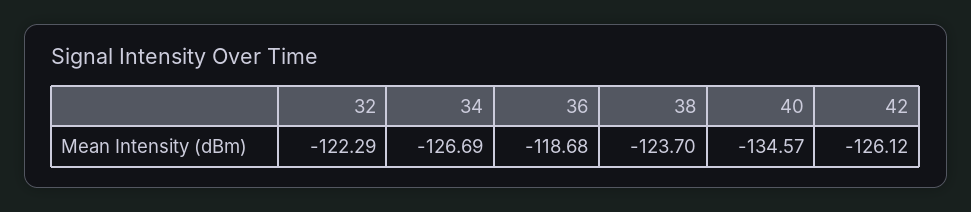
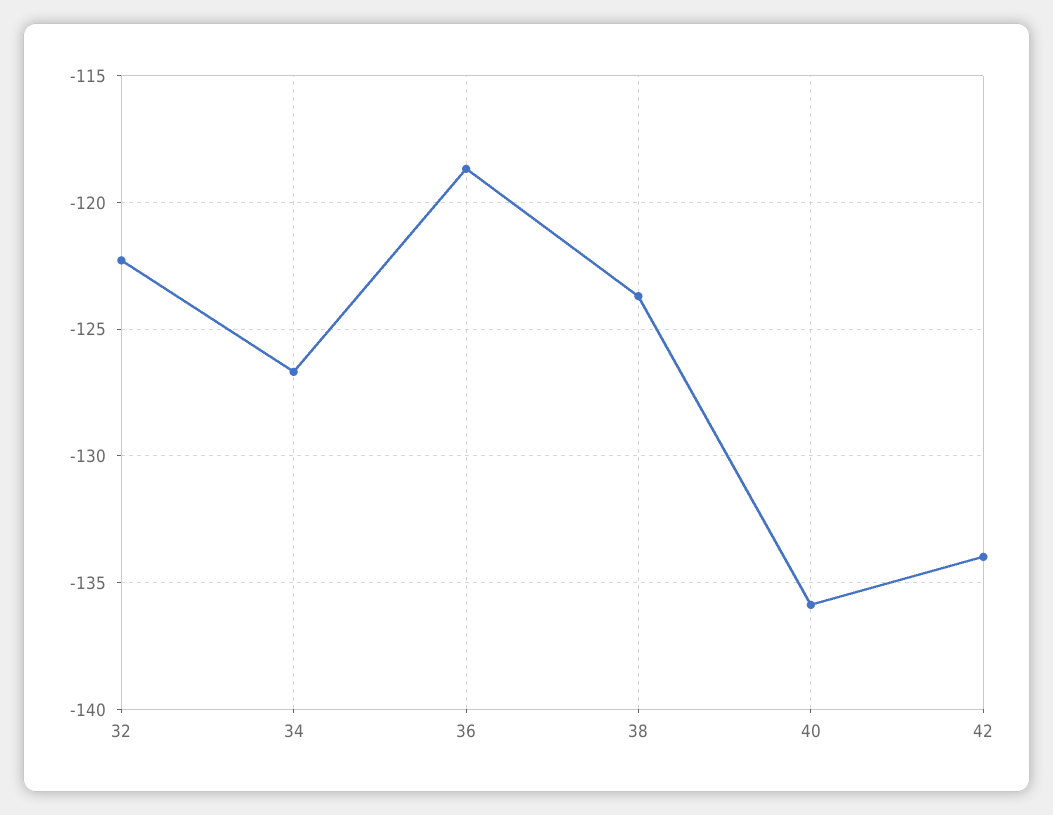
40: -134.57 -> -136
42: -126.12 -> -134

